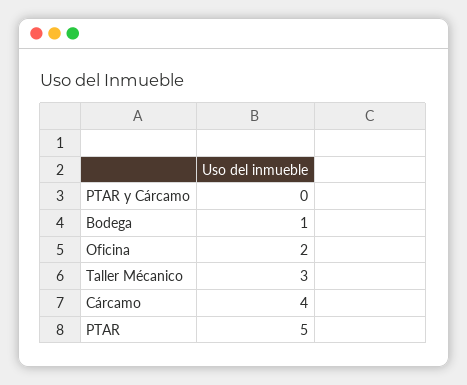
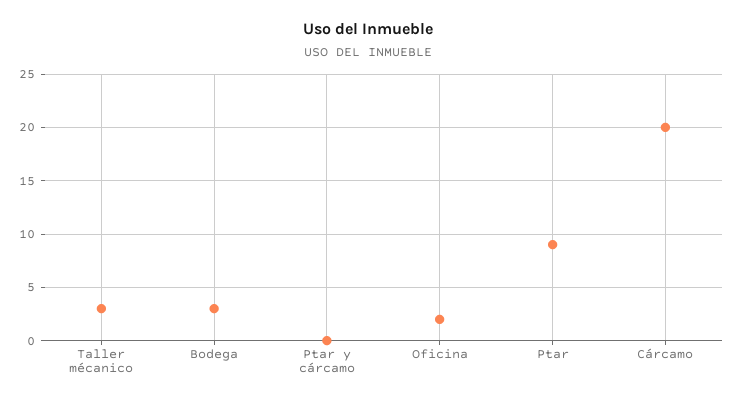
Bodega: 1 -> 3
Cárcamo: 4 -> 20
PTAR: 5 -> 9

